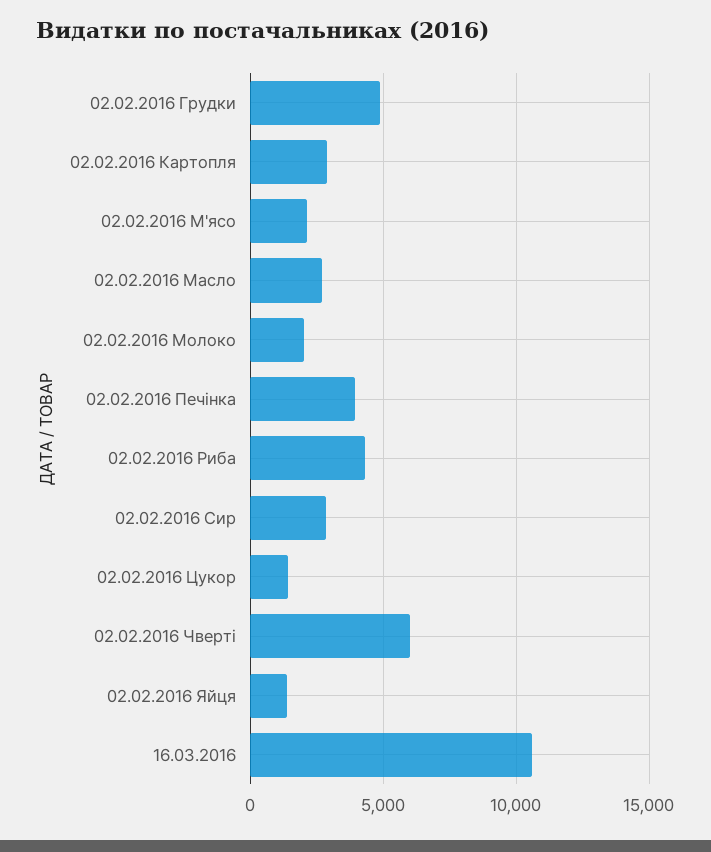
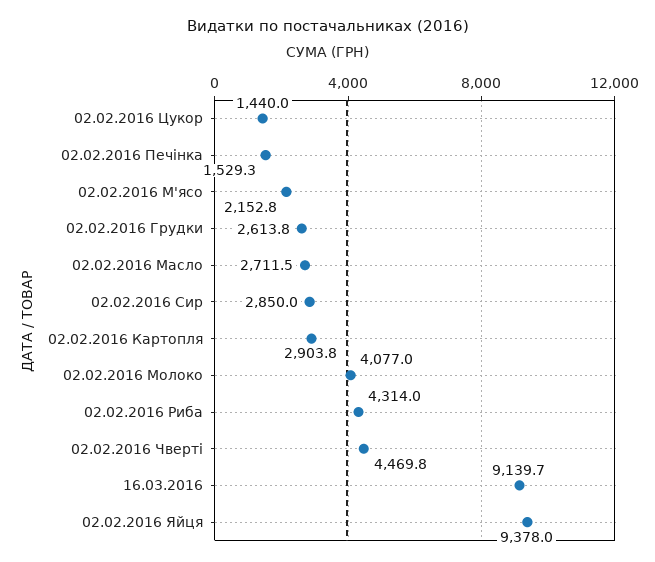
02.02.2016 Грудки: 5000 -> 2613.8
02.02.2016 Молоко: 2000 -> 4077
02.02.2016 Печінка: 4000 -> 1529.3
02.02.2016 Чверті: 6000 -> 4469.8
02.02.2016 Яйця: 1500 -> 9378
16.03.2016: 10500 -> 9139.7

